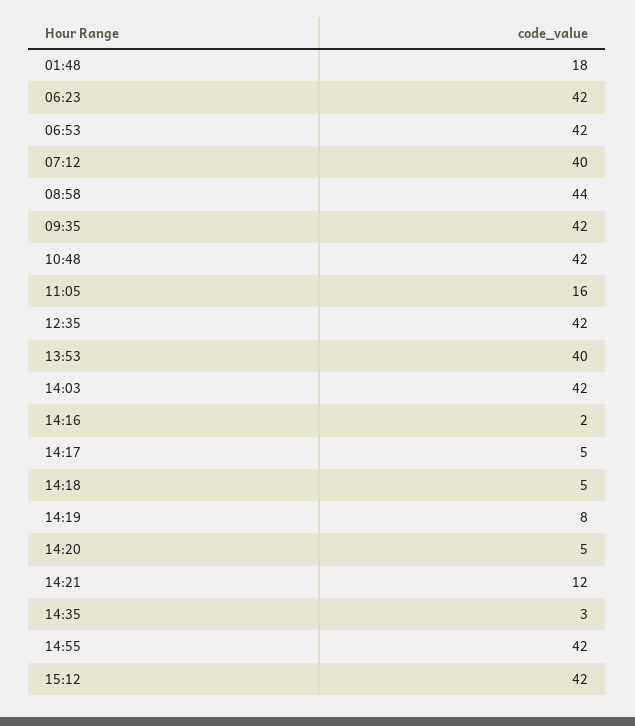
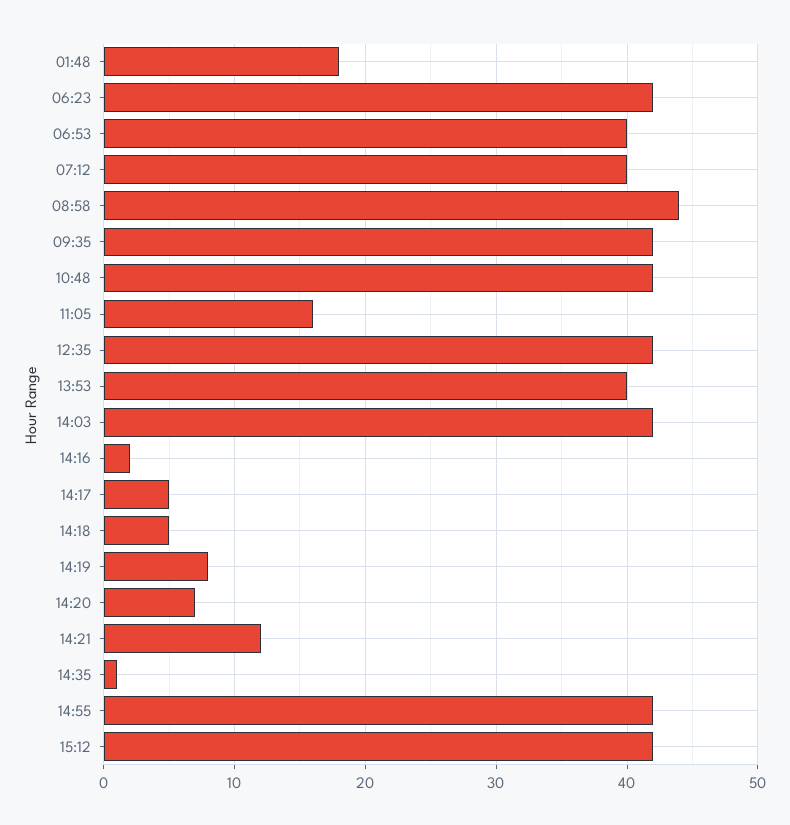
06:53: 42 -> 40
14:20: 5 -> 7
14:35: 3 -> 1

